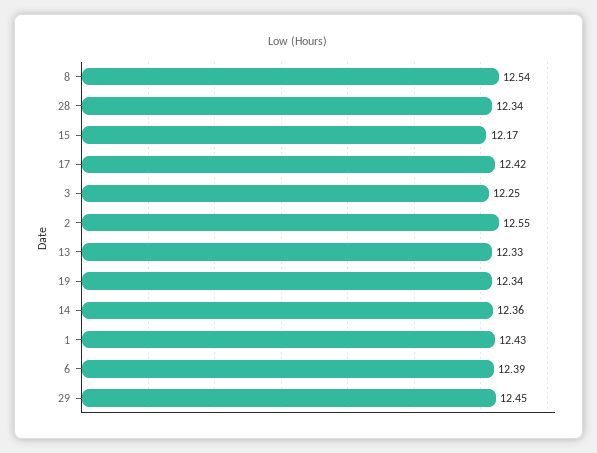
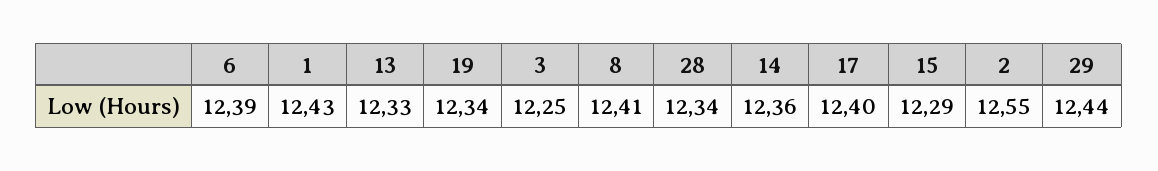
8: 12.54 -> 12.41
15: 12.17 -> 12.29
17: 12.42 -> 12.4
29: 12.45 -> 12.44

